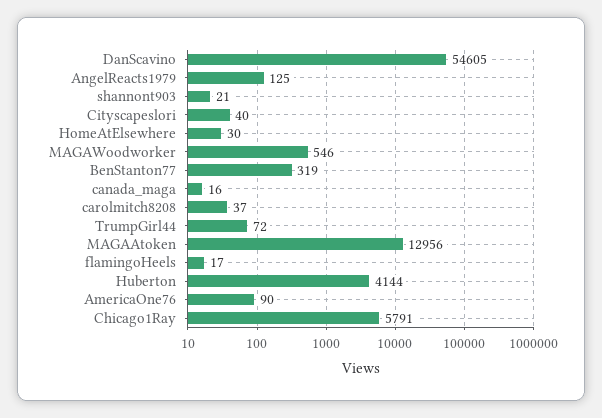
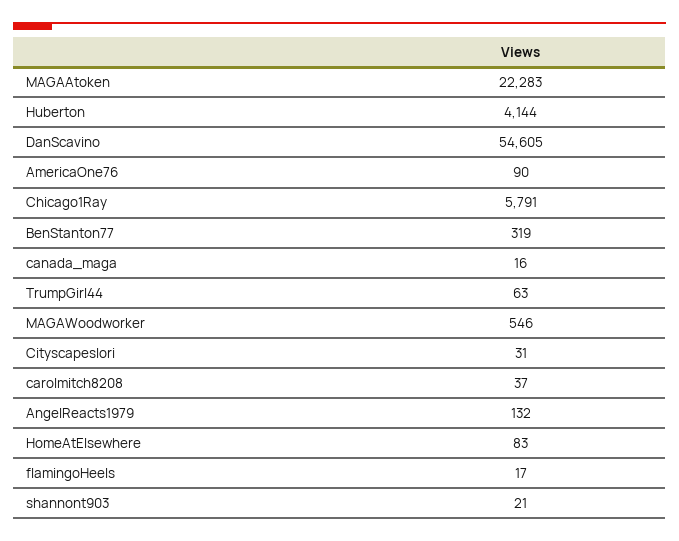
AngelReacts1979: 125 -> 132
Cityscapeslori: 40 -> 31
HomeAtElsewhere: 30 -> 83
TrumpGirl44: 72 -> 63
MAGAAtoken: 12956 -> 22283

